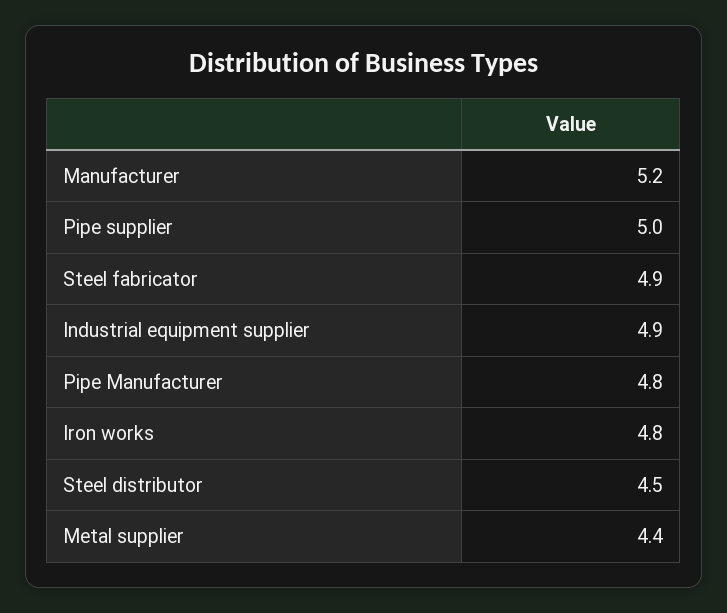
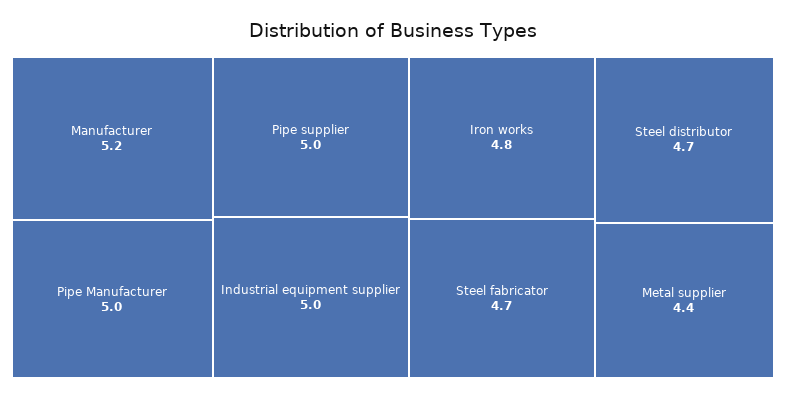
Steel fabricator: 4.9 -> 4.7
Industrial equipment supplier: 4.9 -> 5
Pipe Manufacturer: 4.8 -> 5
Steel distributor: 4.5 -> 4.7

